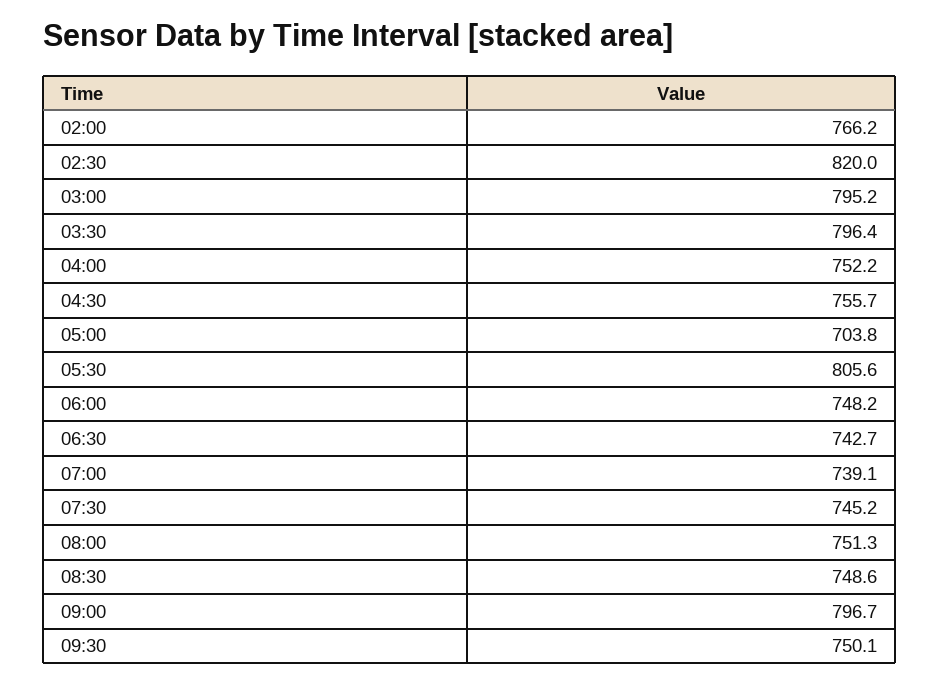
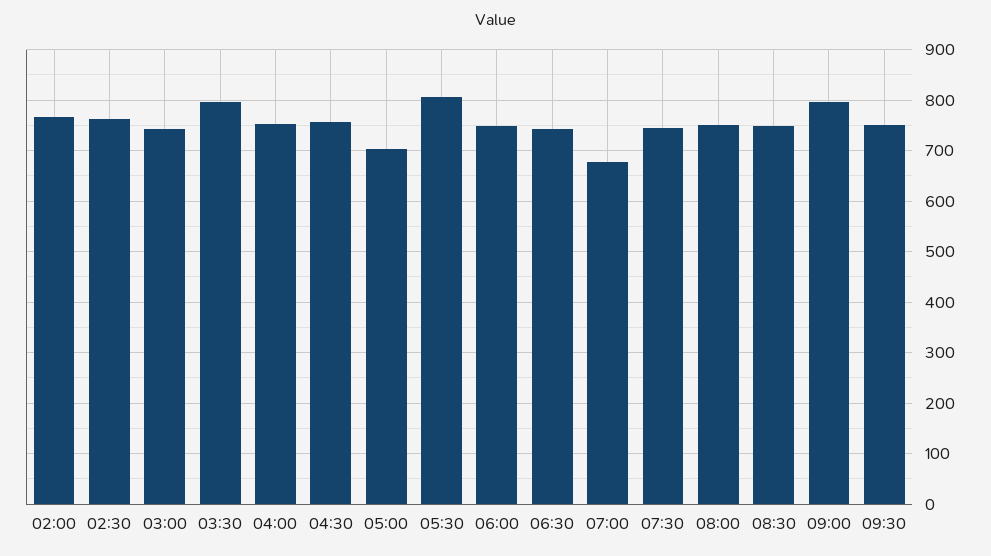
02:30: 820 -> 760
03:00: 795.2 -> 740
07:00: 739.1 -> 680

